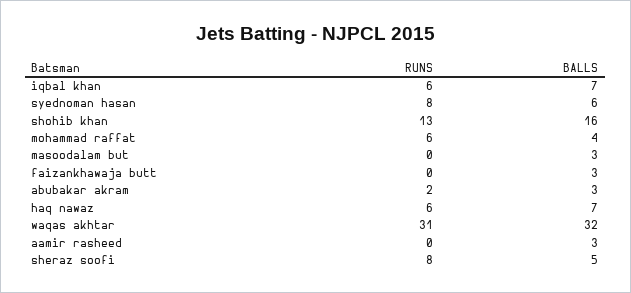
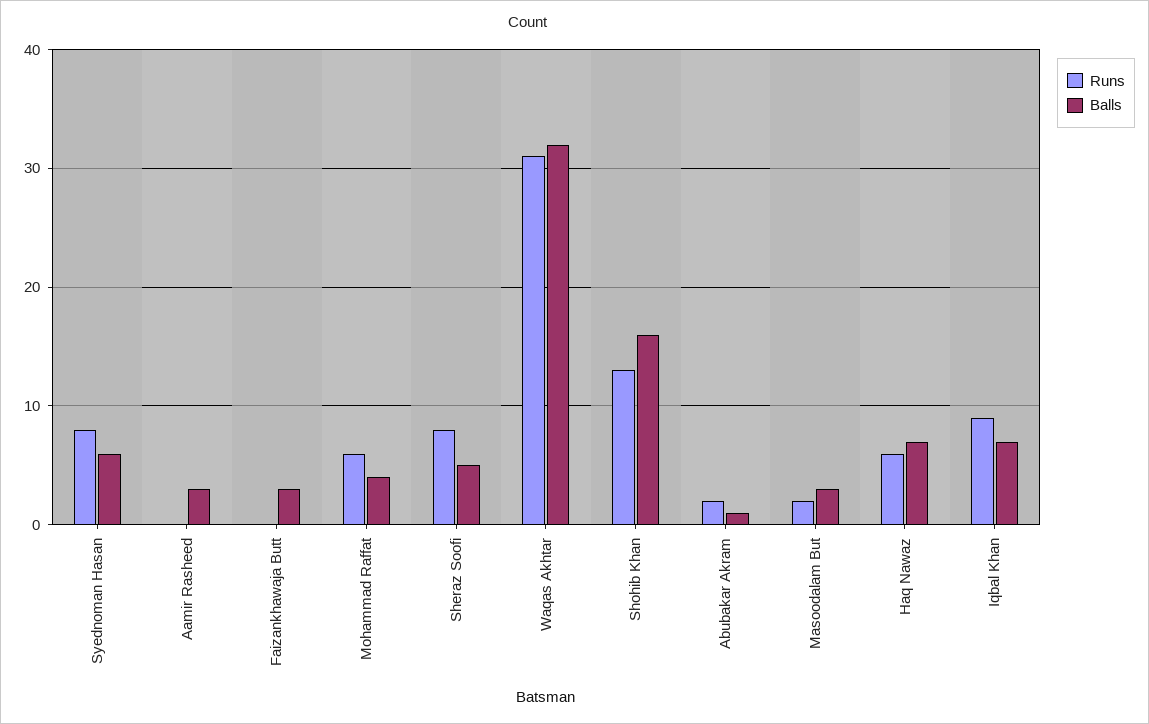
RUNS, iqbal khan: 6 -> 9
RUNS, masoodalam but: 0 -> 2
BALLS, abubakar akram: 3 -> 1

